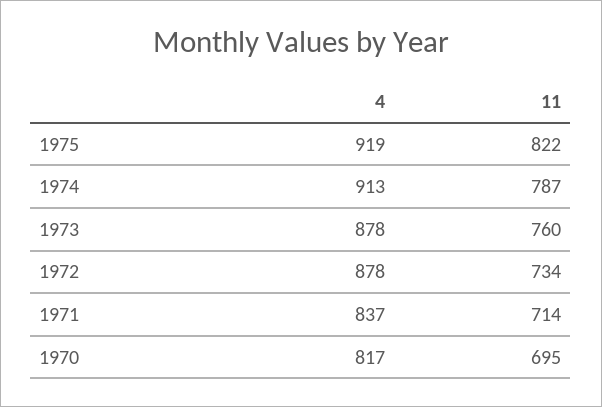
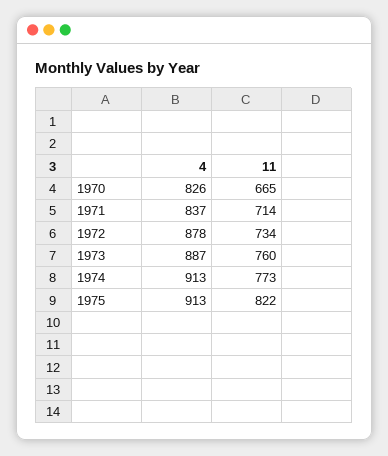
4, 1975: 919 -> 913
11, 1974: 787 -> 773
4, 1973: 878 -> 887
4, 1970: 817 -> 826
11, 1970: 695 -> 665

